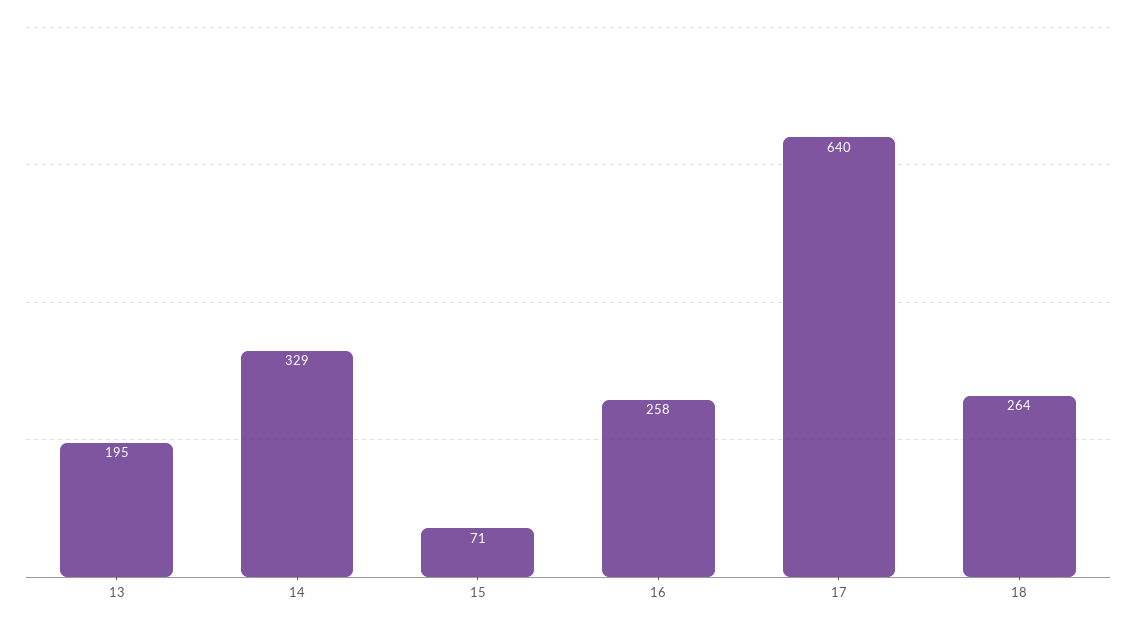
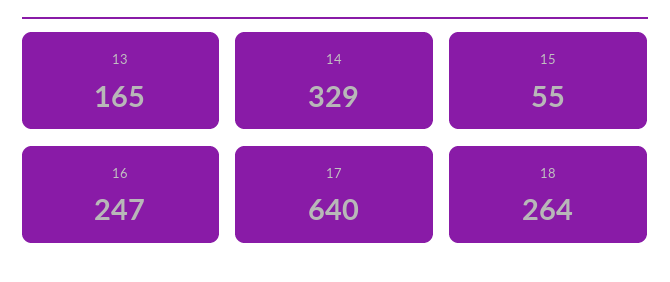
13: 195 -> 165
15: 71 -> 55
16: 258 -> 247

